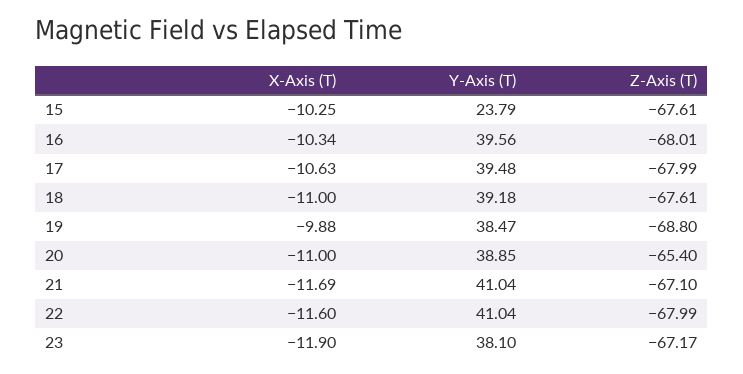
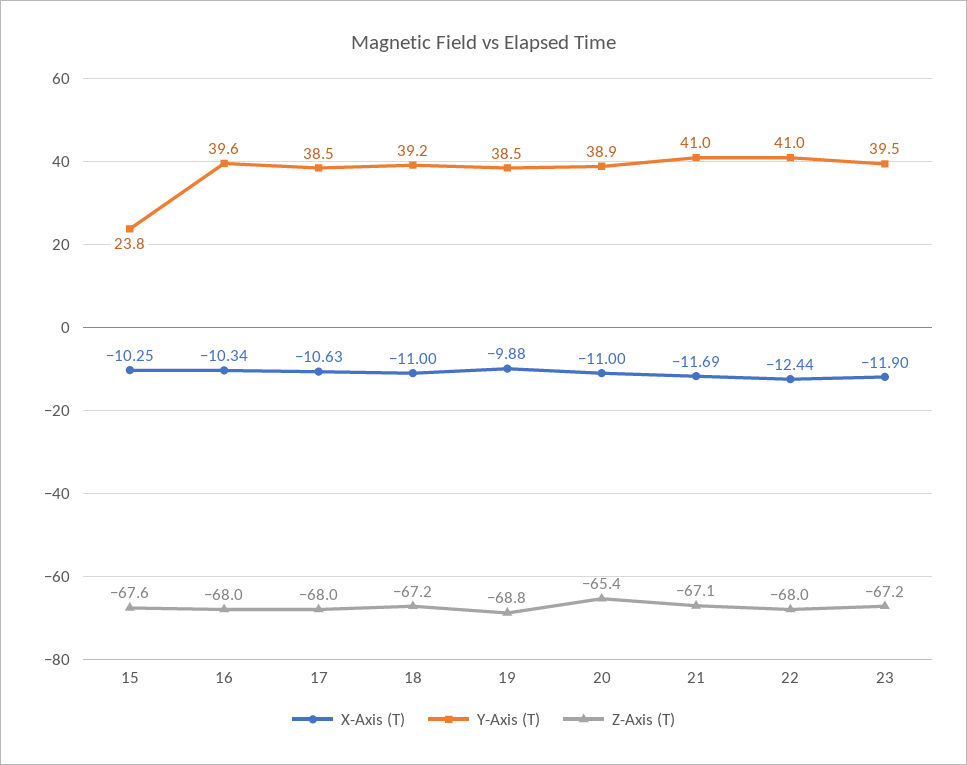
Y-Axis (T), 17: 39.48 -> 38.5
Z-Axis (T), 18: -67.61 -> -67.2
X-Axis (T), 22: -11.6 -> -12.44
Y-Axis (T), 23: 38.1 -> 39.5

